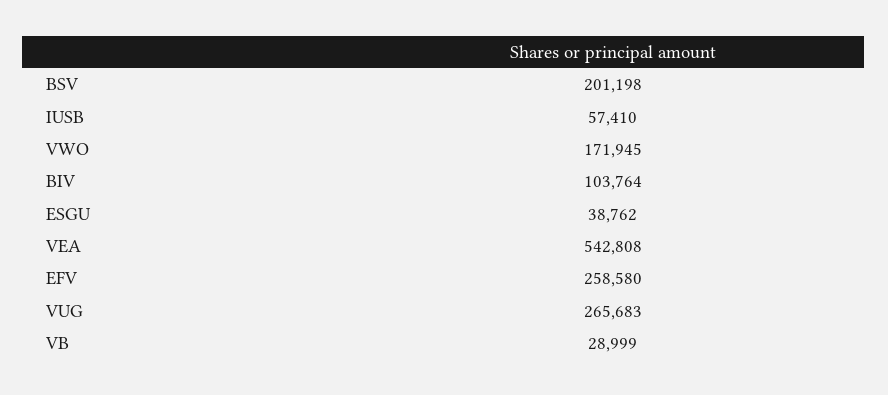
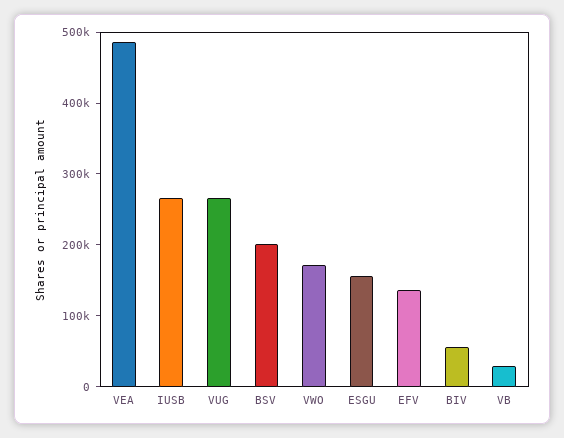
IUSB: 57410 -> 260000
BIV: 103764 -> 60000
ESGU: 38762 -> 160000
VEA: 542808 -> 480000
EFV: 258580 -> 140000

